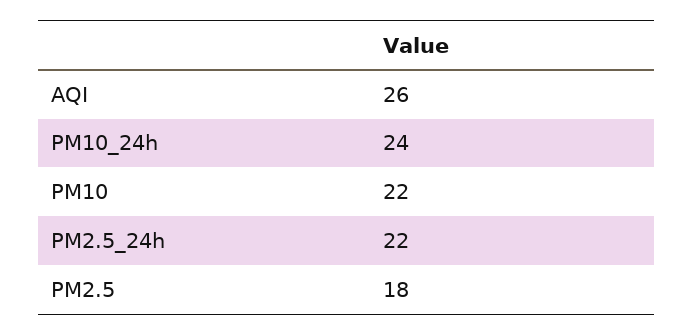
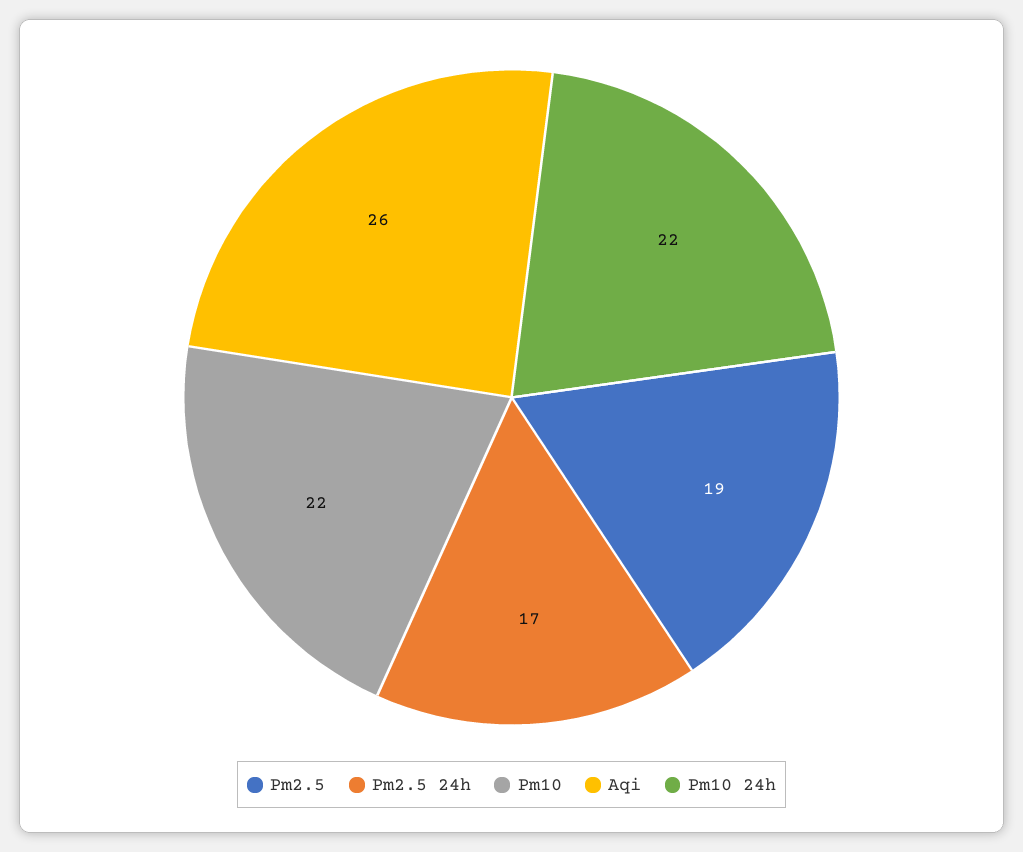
PM10_24h: 24 -> 22
PM2.5_24h: 22 -> 17
PM2.5: 18 -> 19

